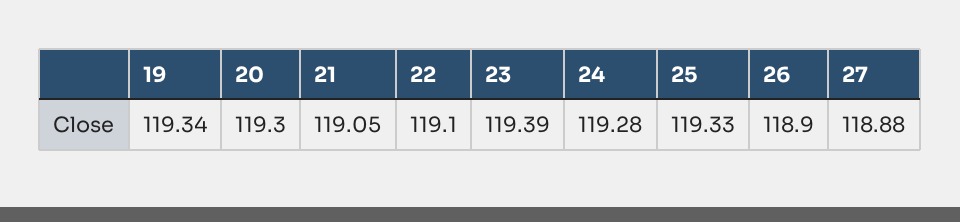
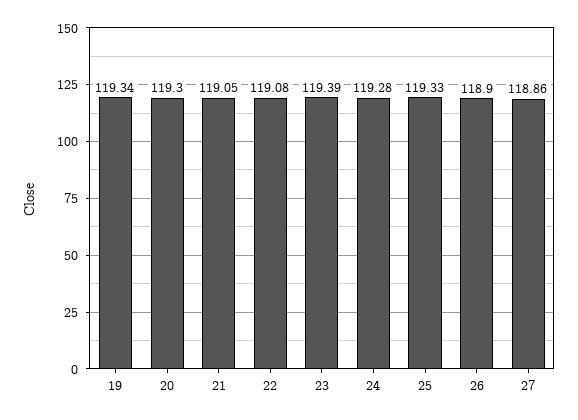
22: 119.1 -> 119.08
27: 118.88 -> 118.86

